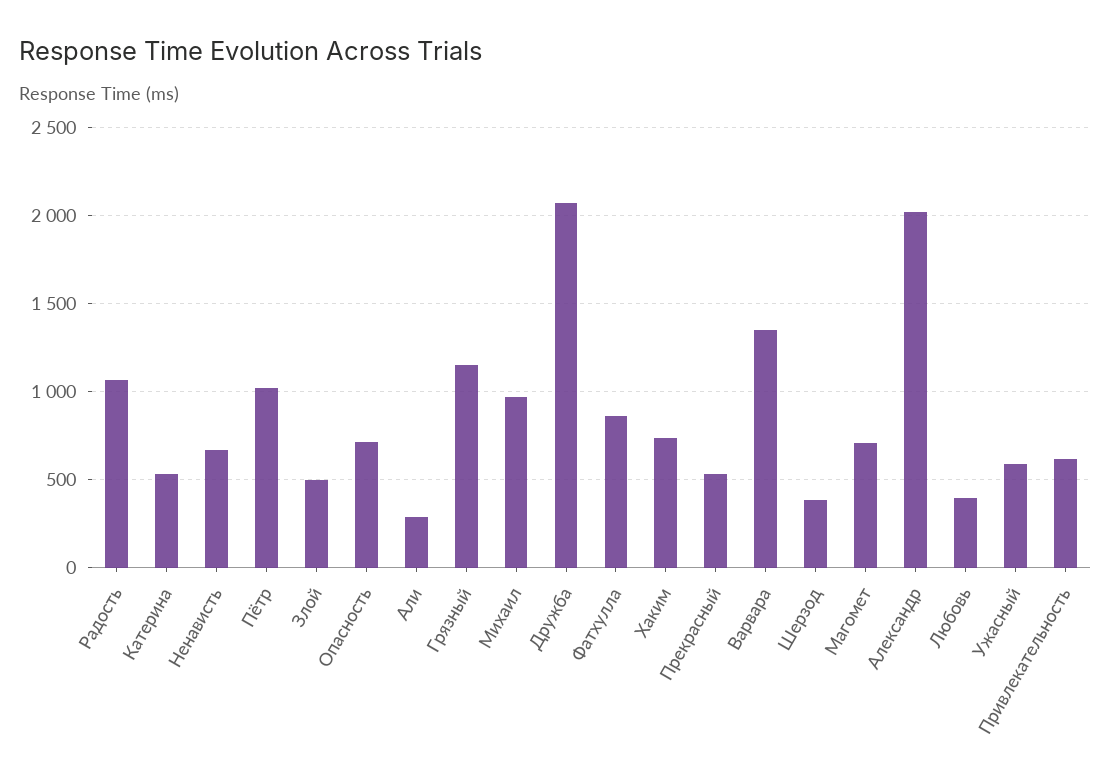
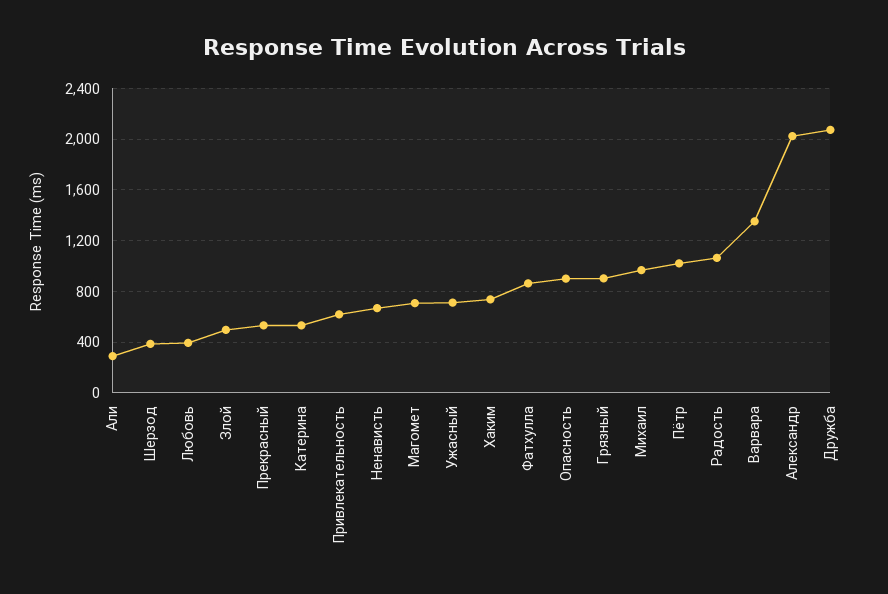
Опасность: 700 -> 900
Грязный: 1150 -> 900
Ужасный: 600 -> 700

